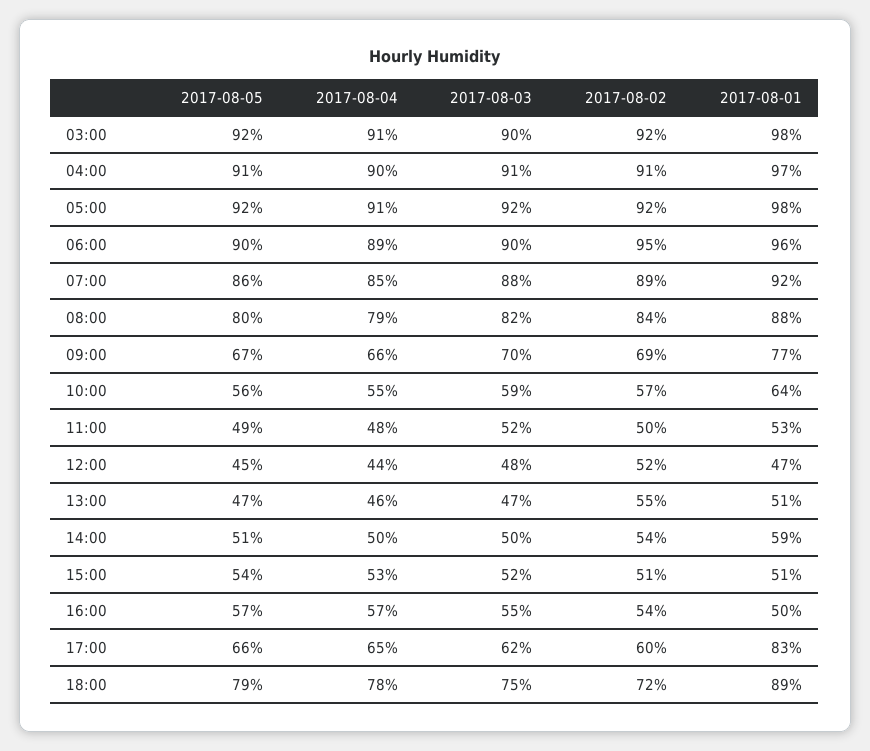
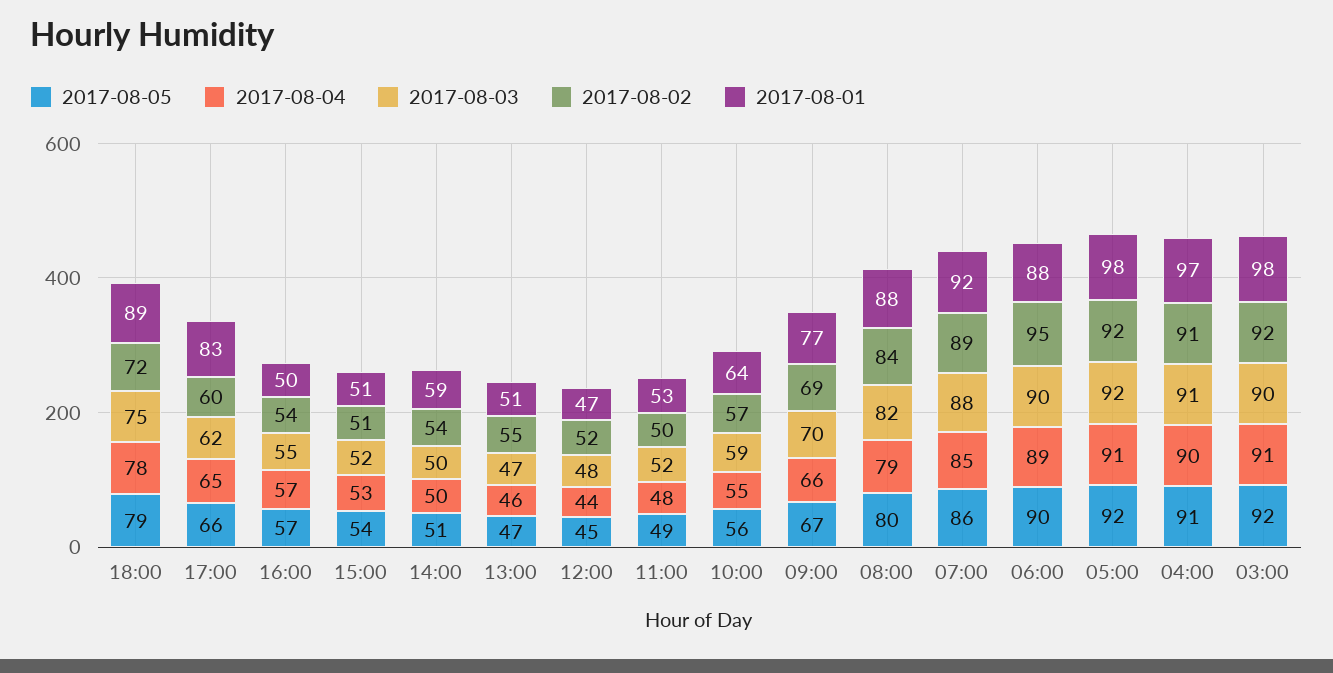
2017-08-01, 06:00: 96 -> 88

